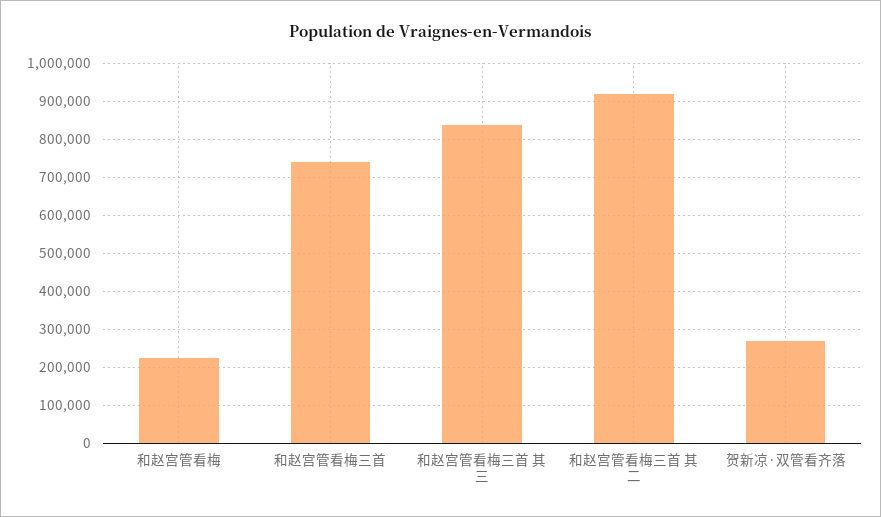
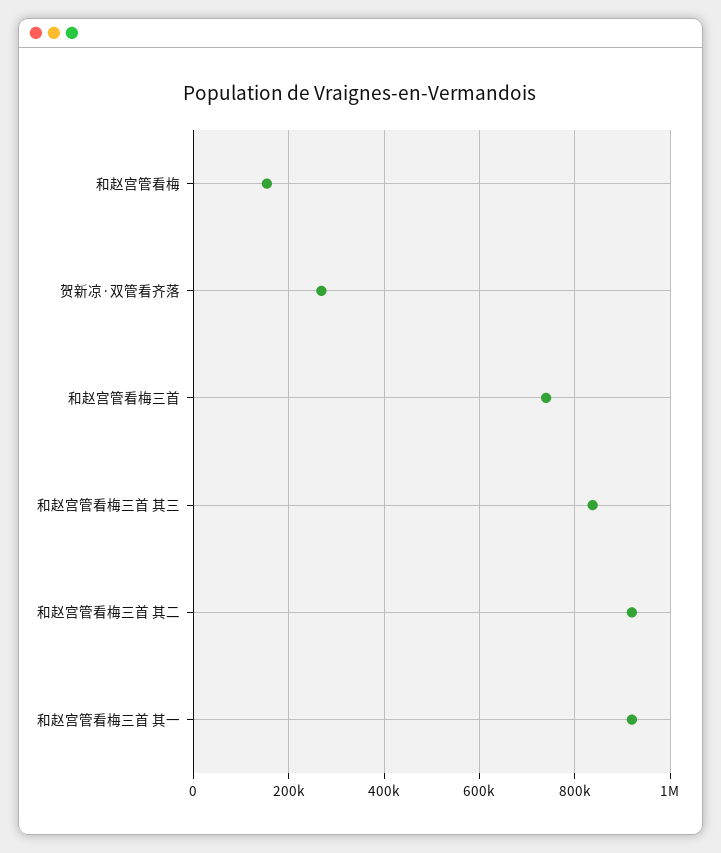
和赵宫管看梅: 220000 -> 160000
和赵宫管看梅三首 其一: none -> 920000

